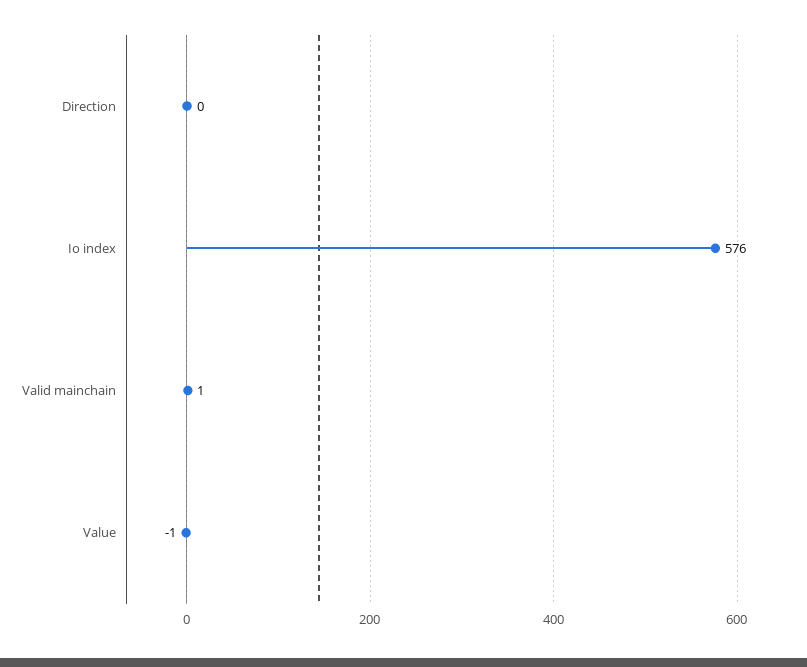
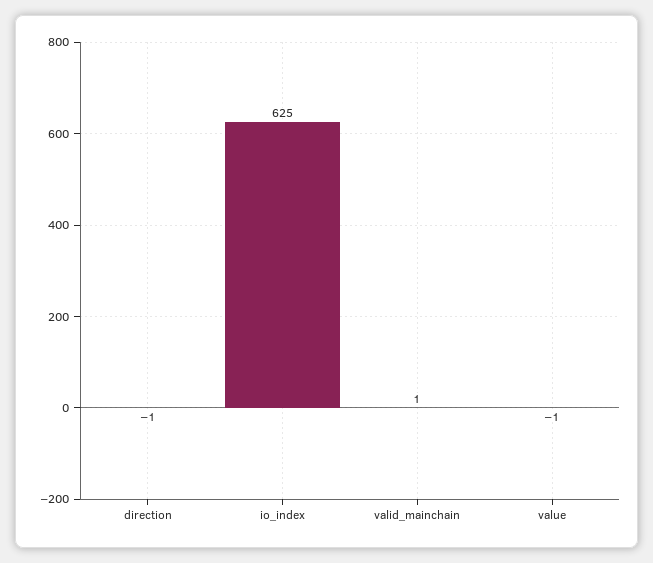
Direction: 0 -> -1
Io index: 576 -> 625

